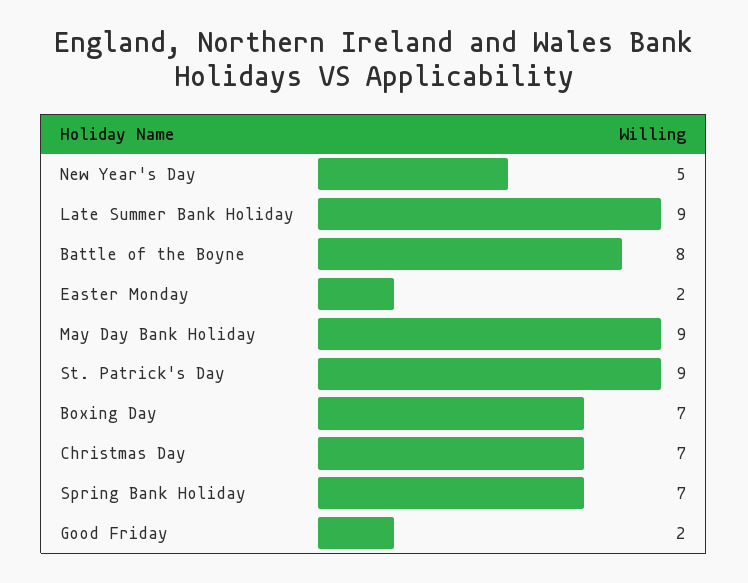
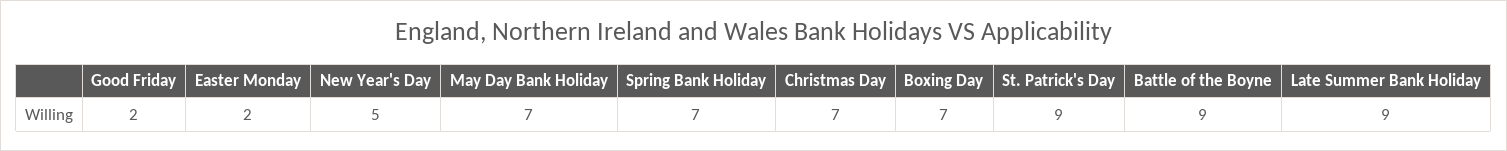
Battle of the Boyne: 8 -> 9
May Day Bank Holiday: 9 -> 7

